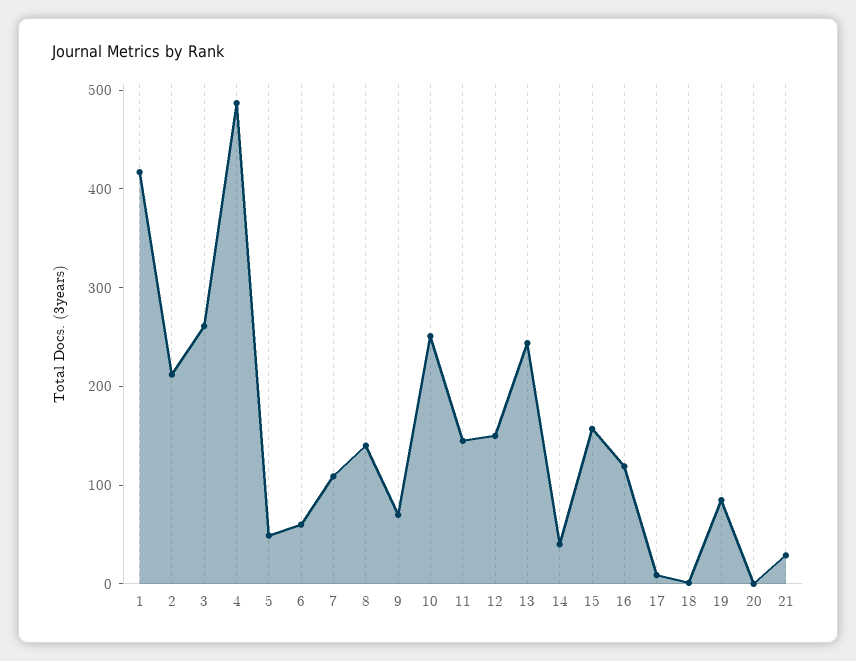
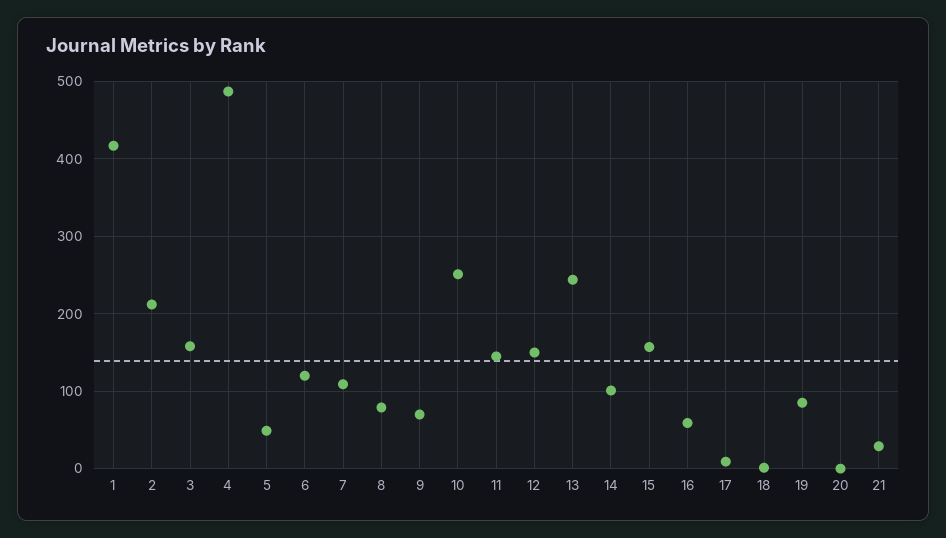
3: 260 -> 160
6: 60 -> 120
8: 140 -> 80
14: 40 -> 100
16: 120 -> 60

